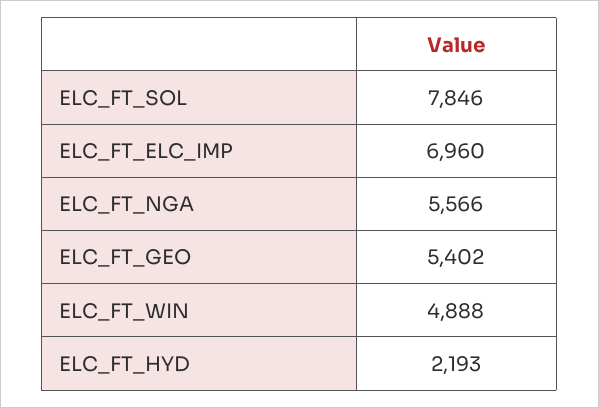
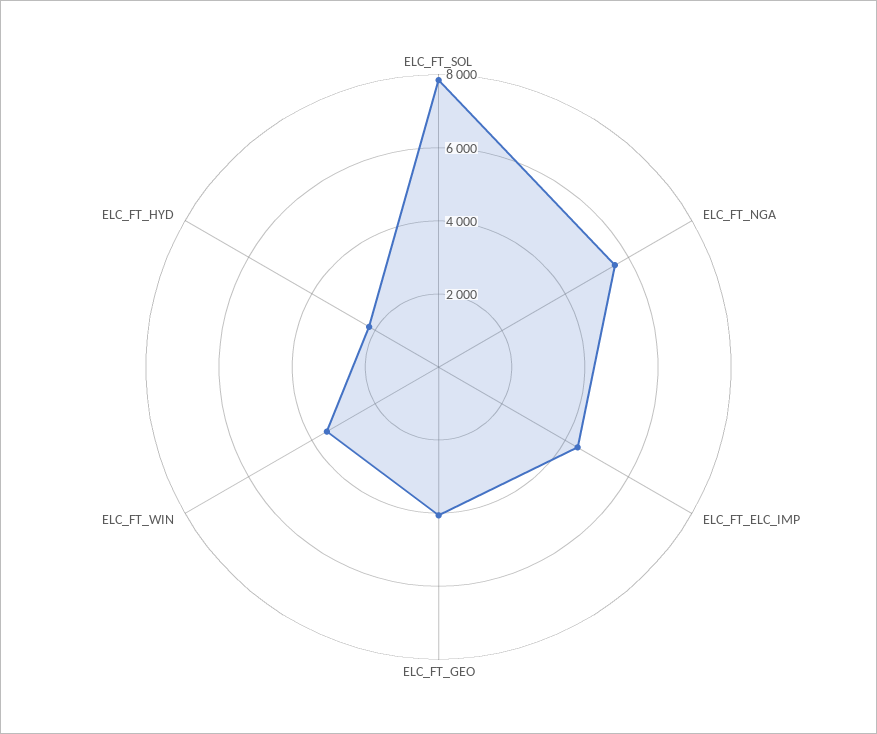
ELC_FT_ELC_IMP: 6960 -> 4500
ELC_FT_GEO: 5402 -> 4000
ELC_FT_WIN: 4888 -> 3500

